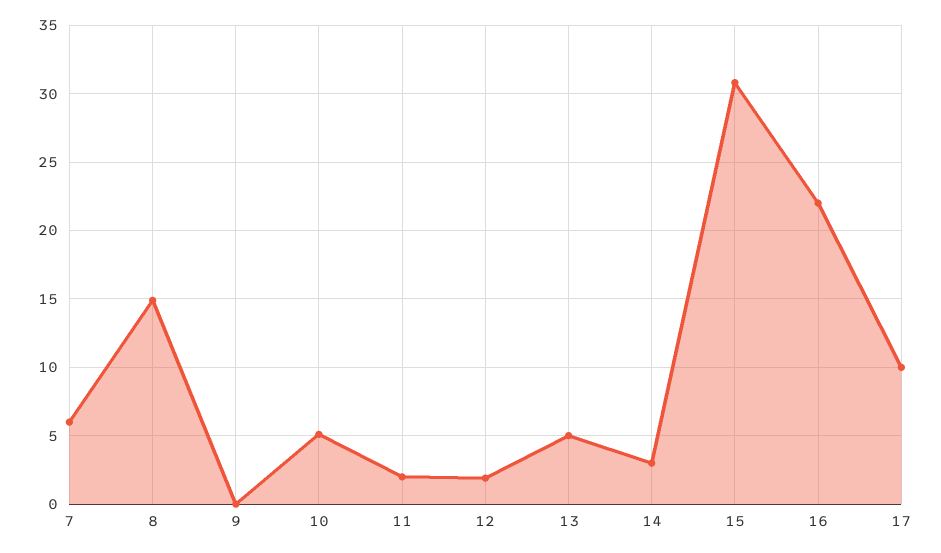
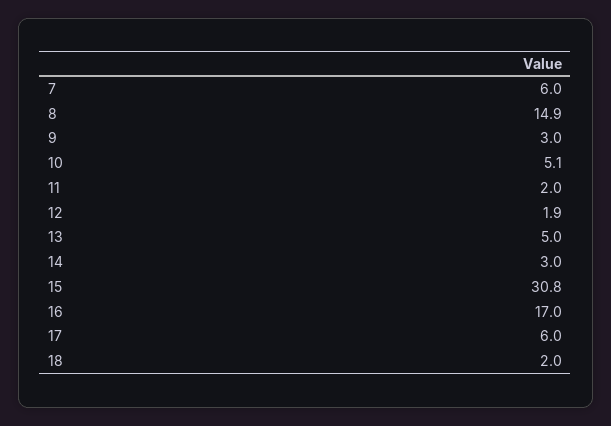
9: 0 -> 3
16: 22 -> 17
17: 10 -> 6
18: none -> 2

